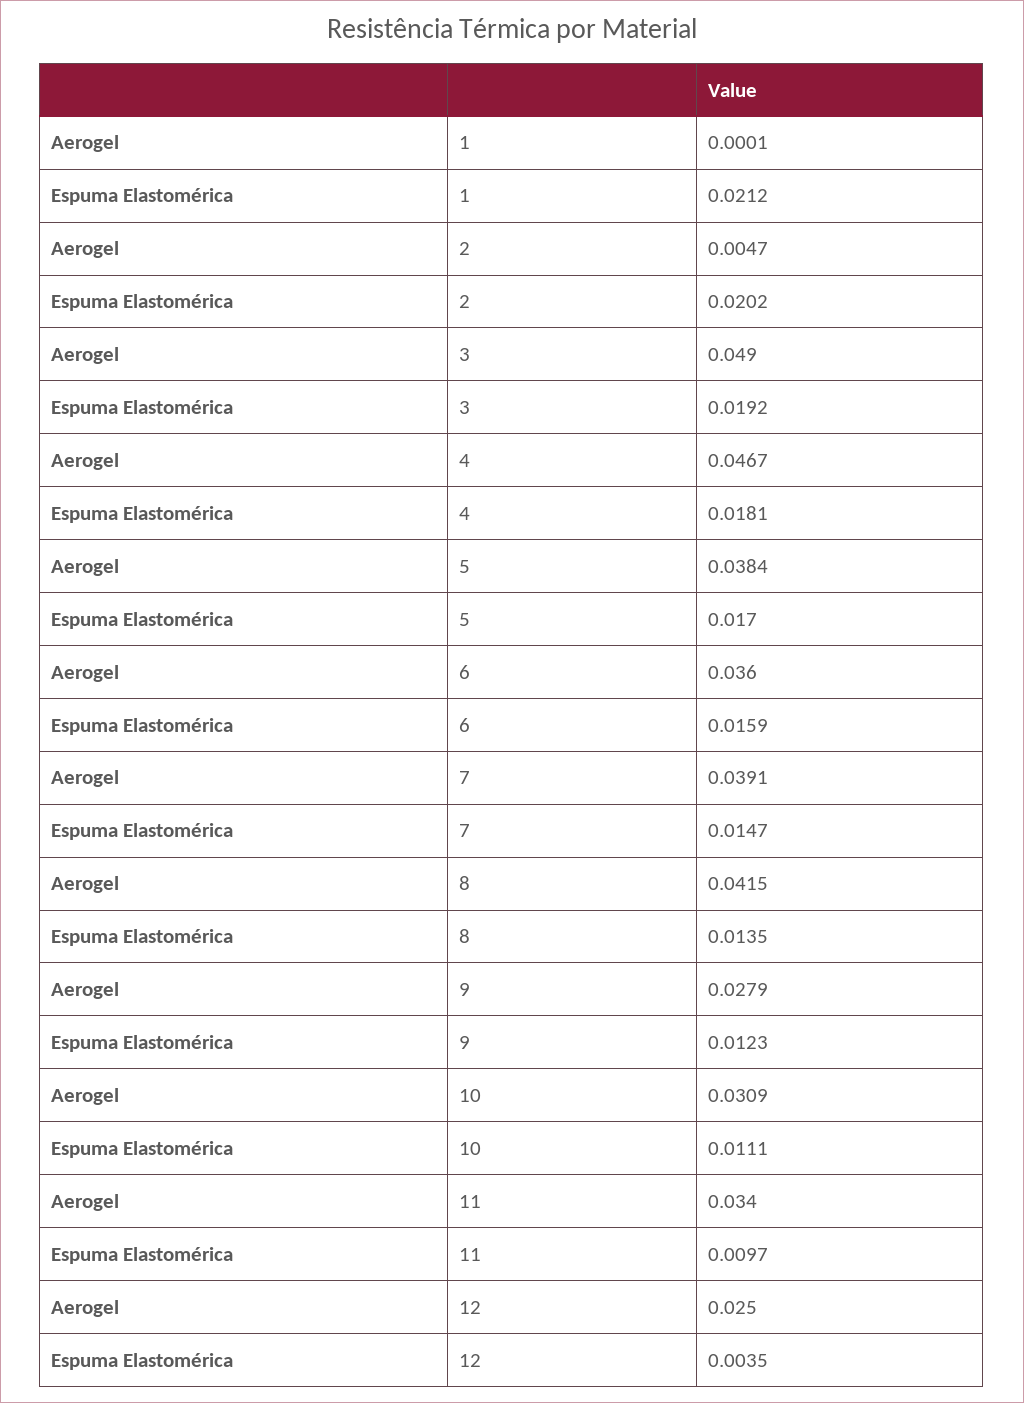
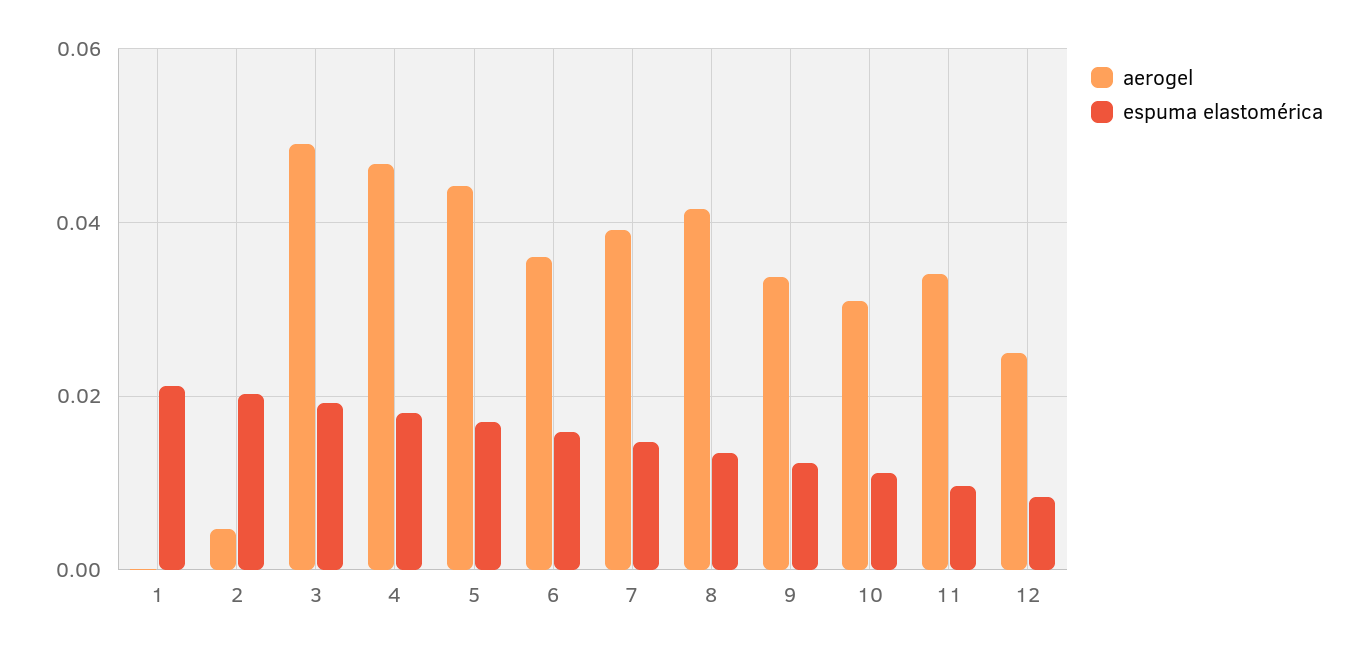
Aerogel, 5: 0.0384 -> 0.044
Aerogel, 9: 0.0279 -> 0.034
Espuma Elastomérica, 12: 0.0035 -> 0.008

